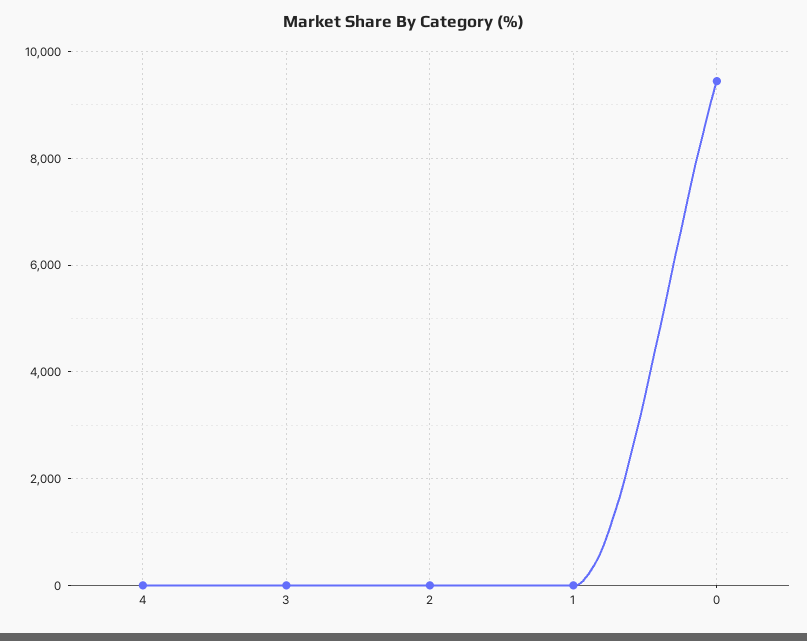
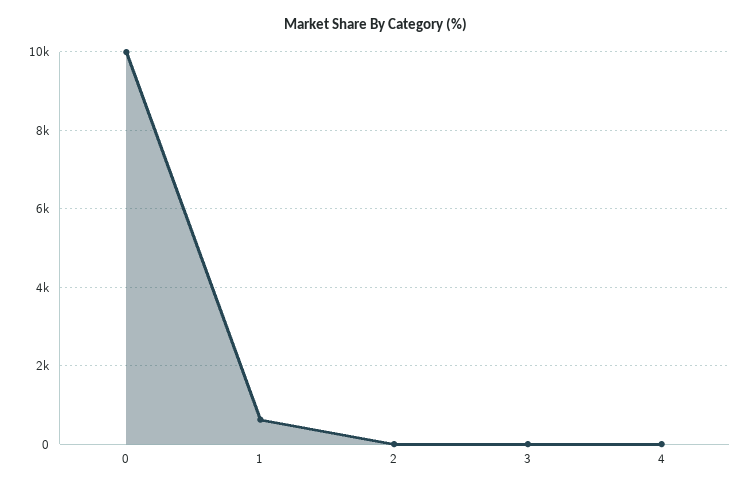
1: 0 -> 600
0: 9400 -> 10000

